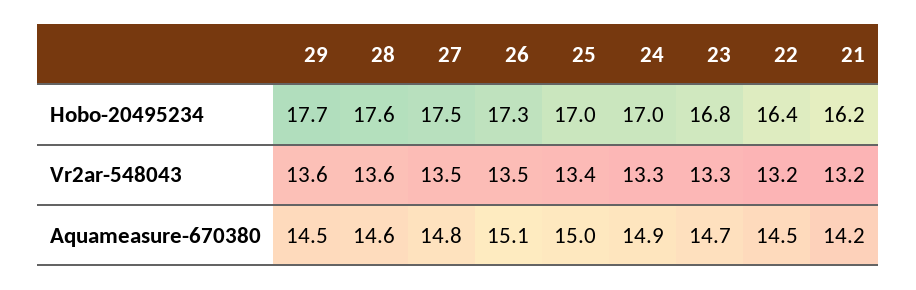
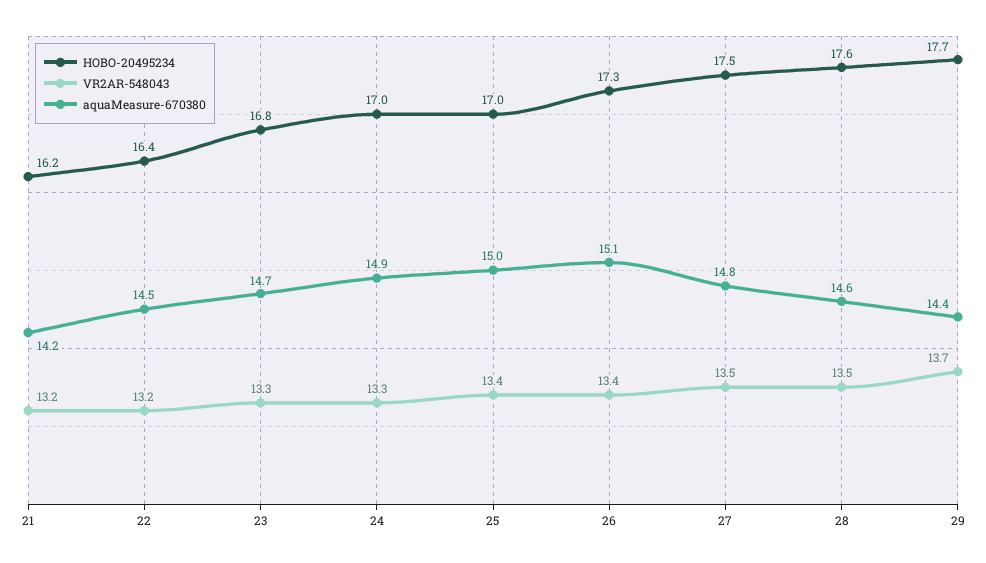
Vr2ar-548043, 29: 13.6 -> 13.7
Vr2ar-548043, 28: 13.6 -> 13.5
Vr2ar-548043, 26: 13.5 -> 13.4
Aquameasure-670380, 29: 14.5 -> 14.4

